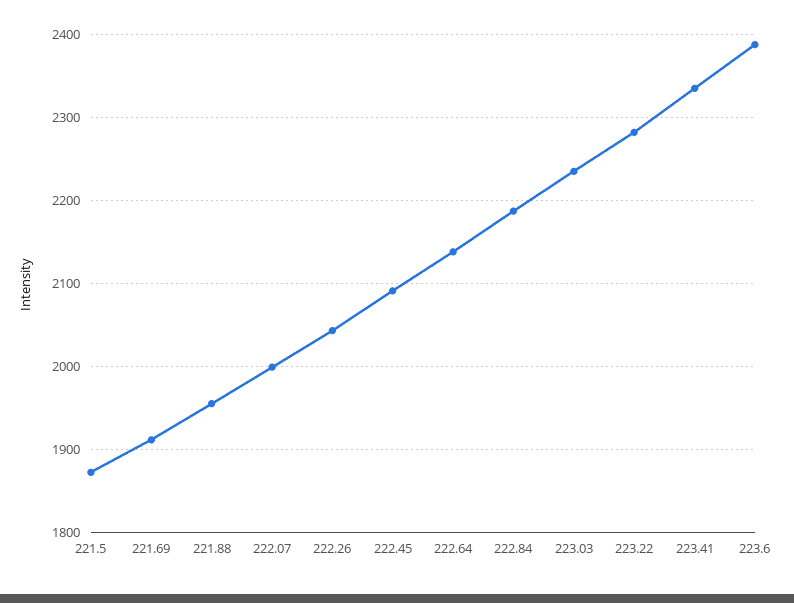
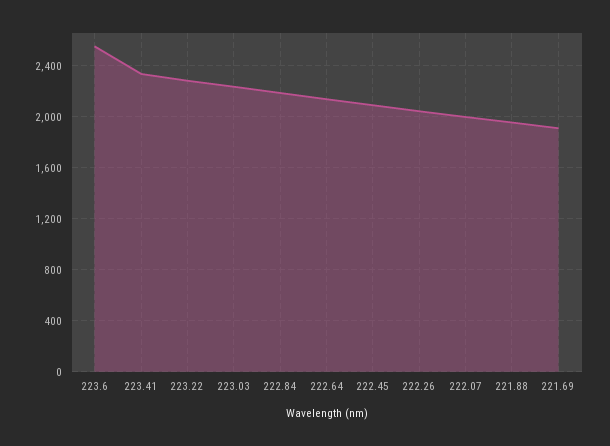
221.5: 1870 -> none
223.6: 2390 -> 2550

